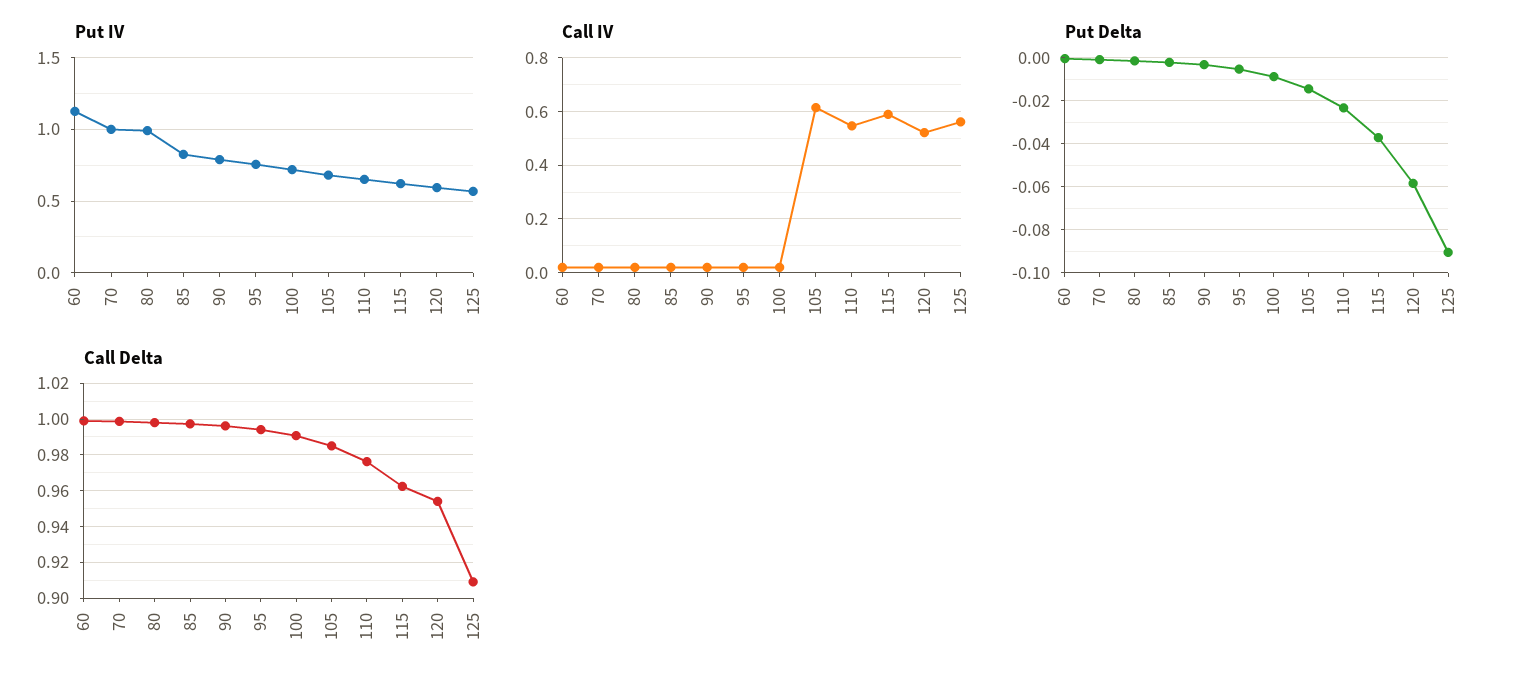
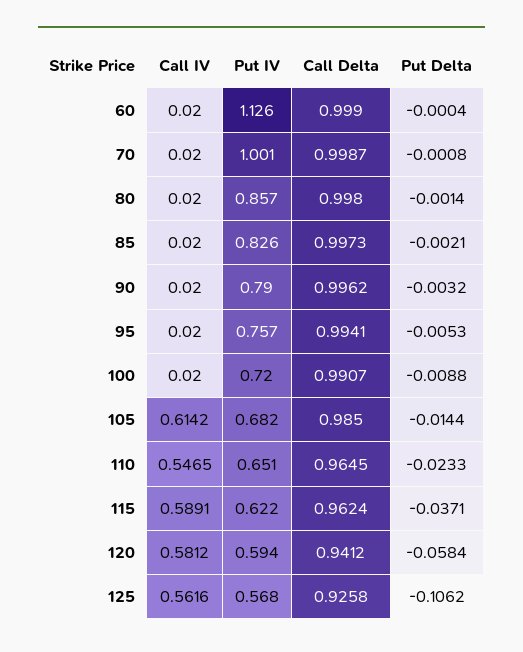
Put IV, 80: 1 -> 0.857
Call IV, 120: 0.525 -> 0.5812
Put Delta, 125: -0.09 -> -0.1062
Call Delta, 110: 0.975 -> 0.9645
Call Delta, 120: 0.955 -> 0.9412
Call Delta, 125: 0.91 -> 0.9258

